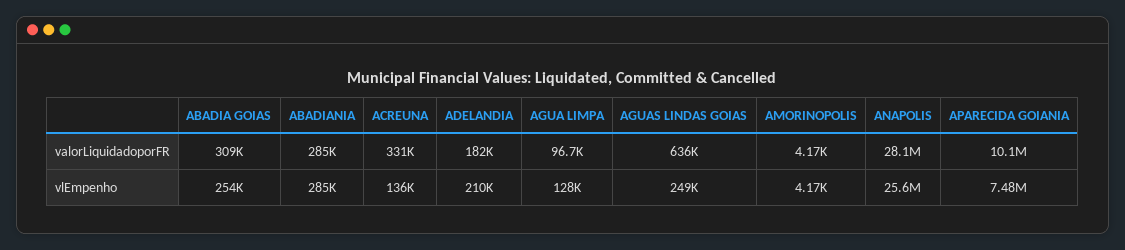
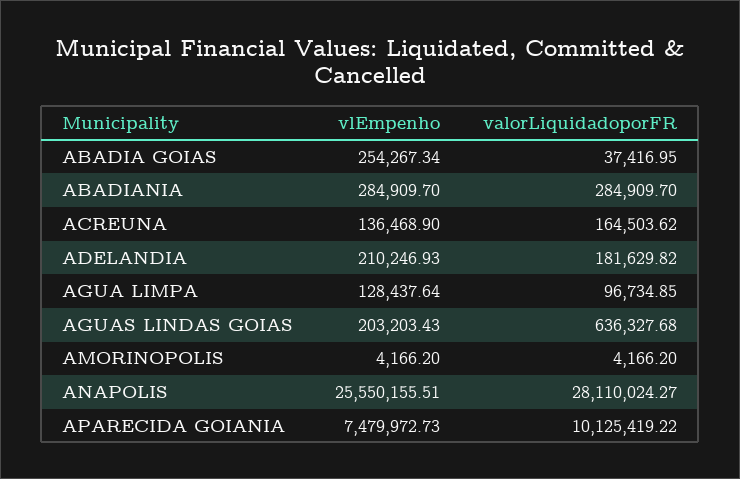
ABADIA GOIAS, valorLiquidadoporFR: 309000 -> 37416.95
ACREUNA, valorLiquidadoporFR: 331000 -> 164503.62
AGUAS LINDAS GOIAS, vlEmpenho: 249000 -> 203203.43

